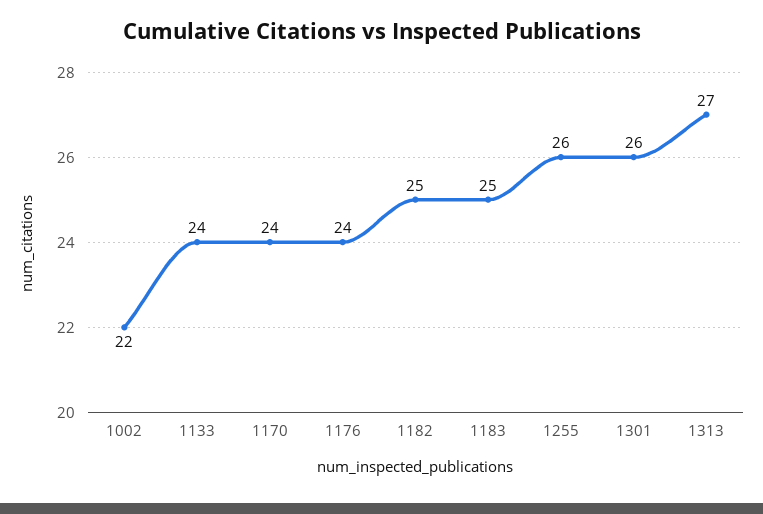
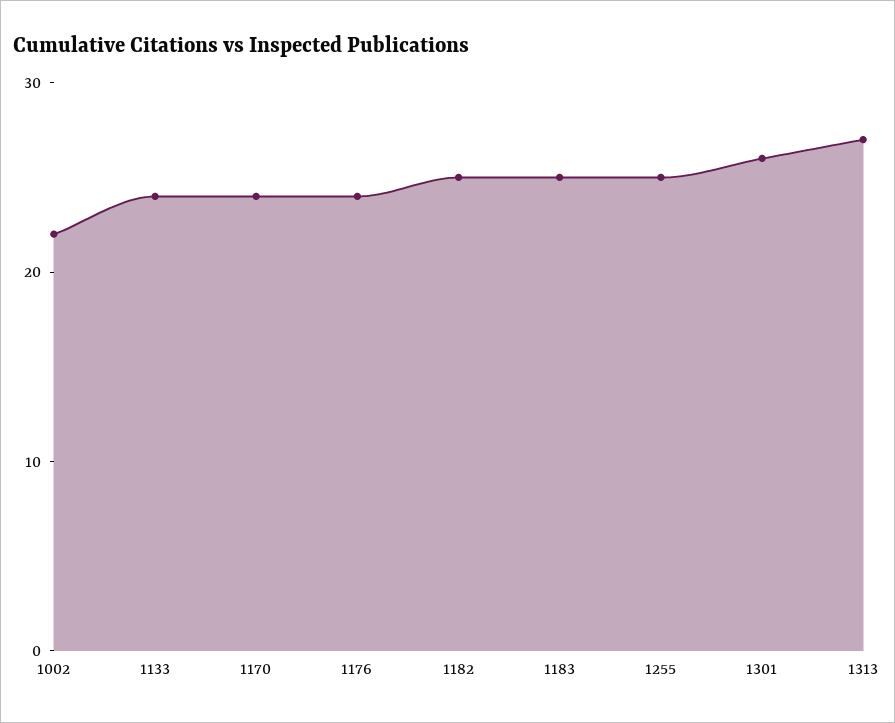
1255: 26 -> 25

